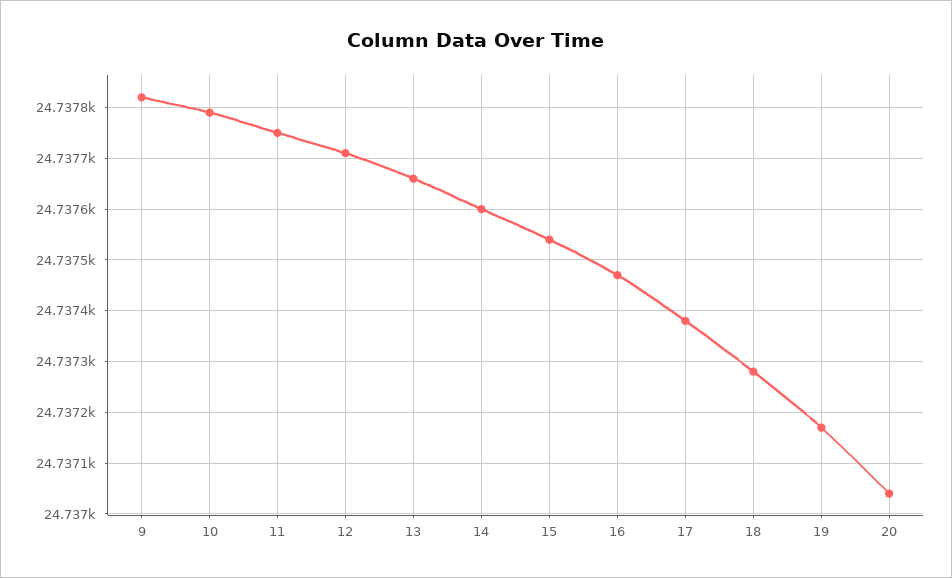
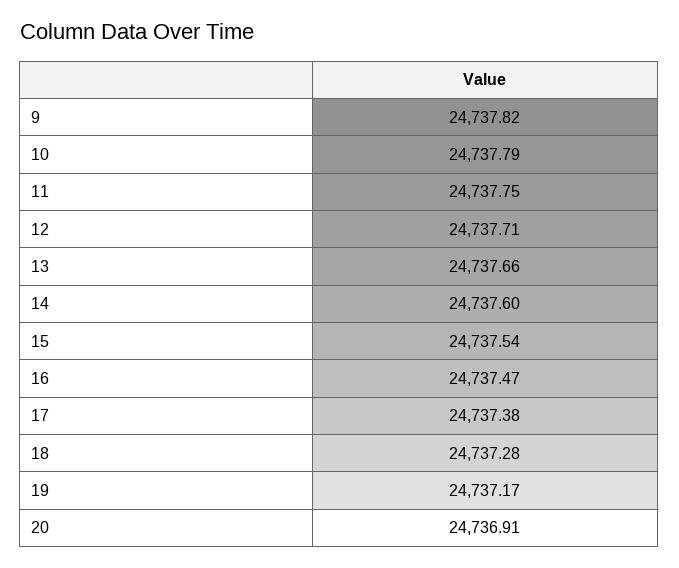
20: 24737.05 -> 24736.91

